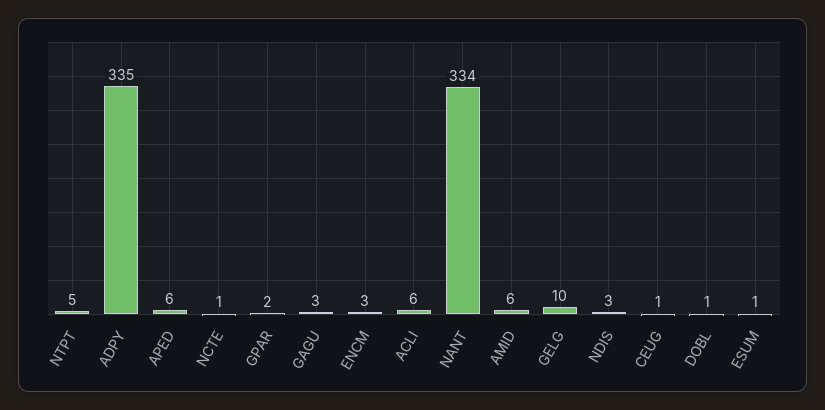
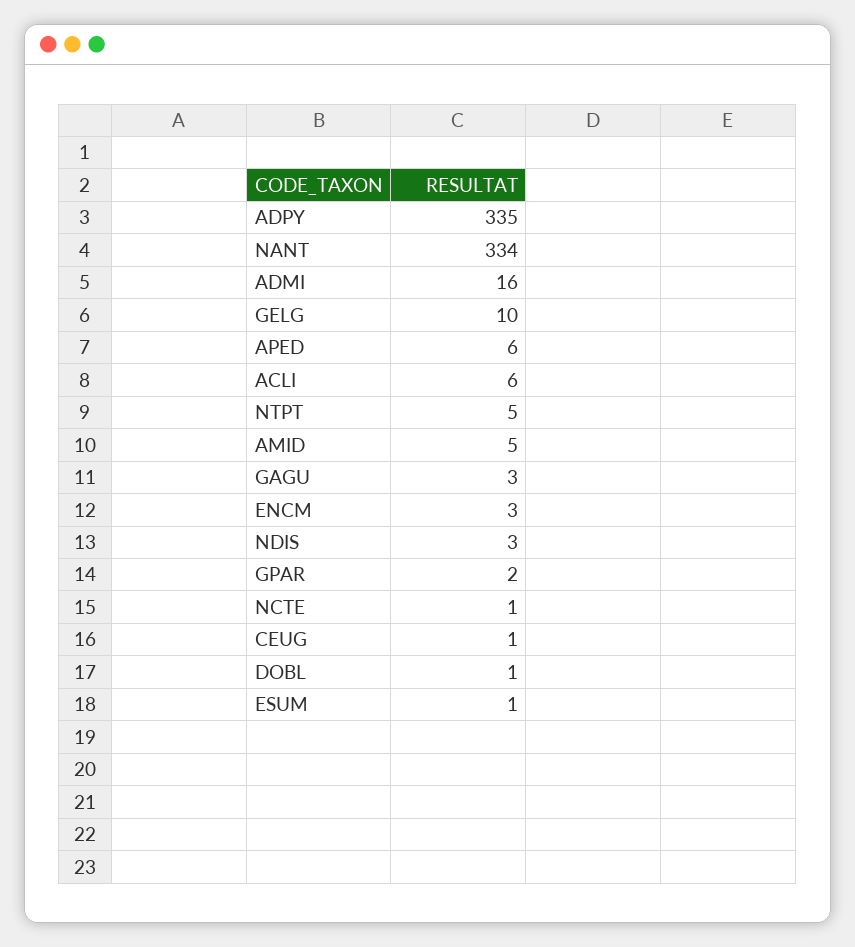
AMID: 6 -> 5
ADMI: none -> 16

